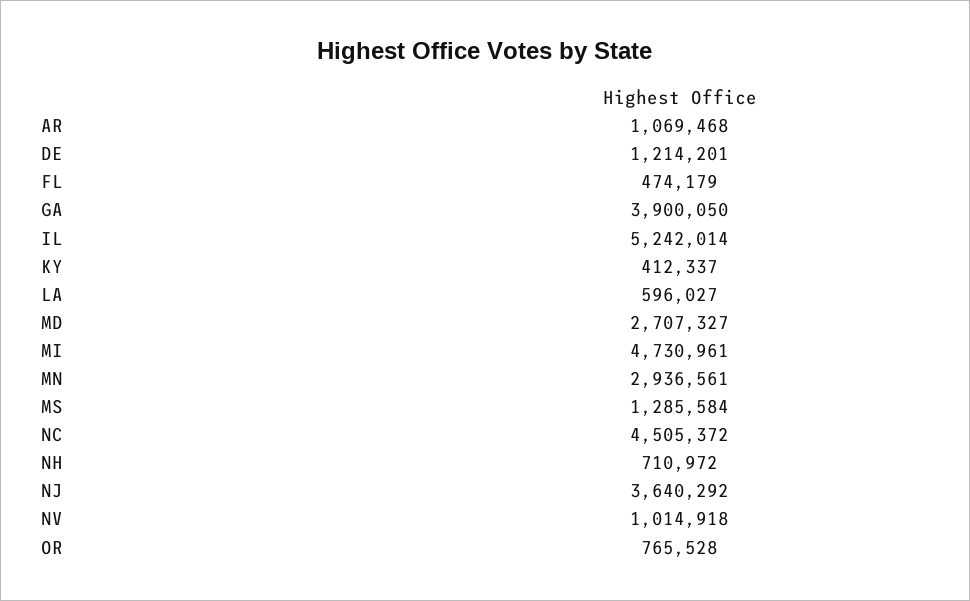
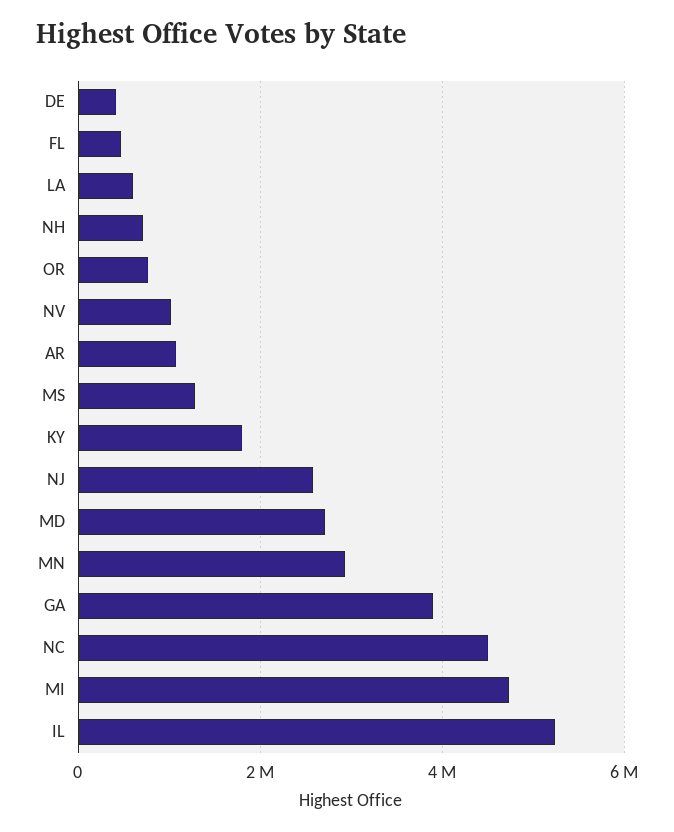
DE: 1214201 -> 400000
KY: 412337 -> 1800000
NJ: 3640292 -> 2600000

